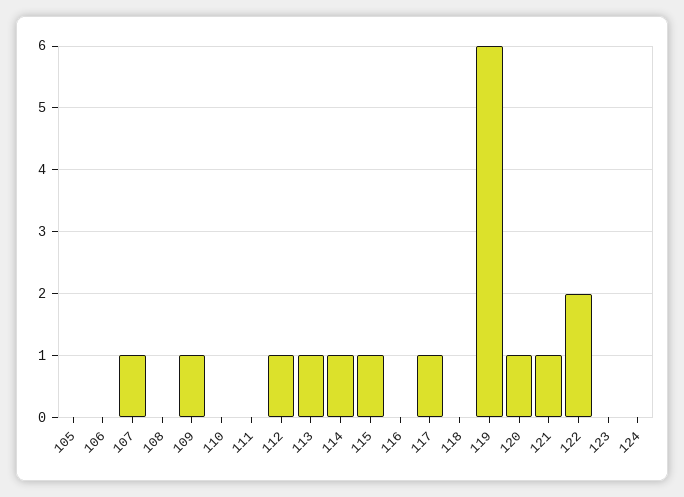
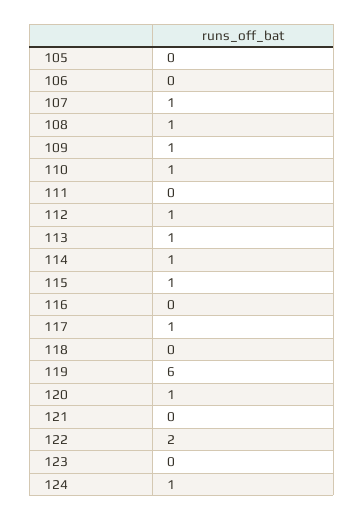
108: 0 -> 1
110: 0 -> 1
121: 1 -> 0
124: 0 -> 1

